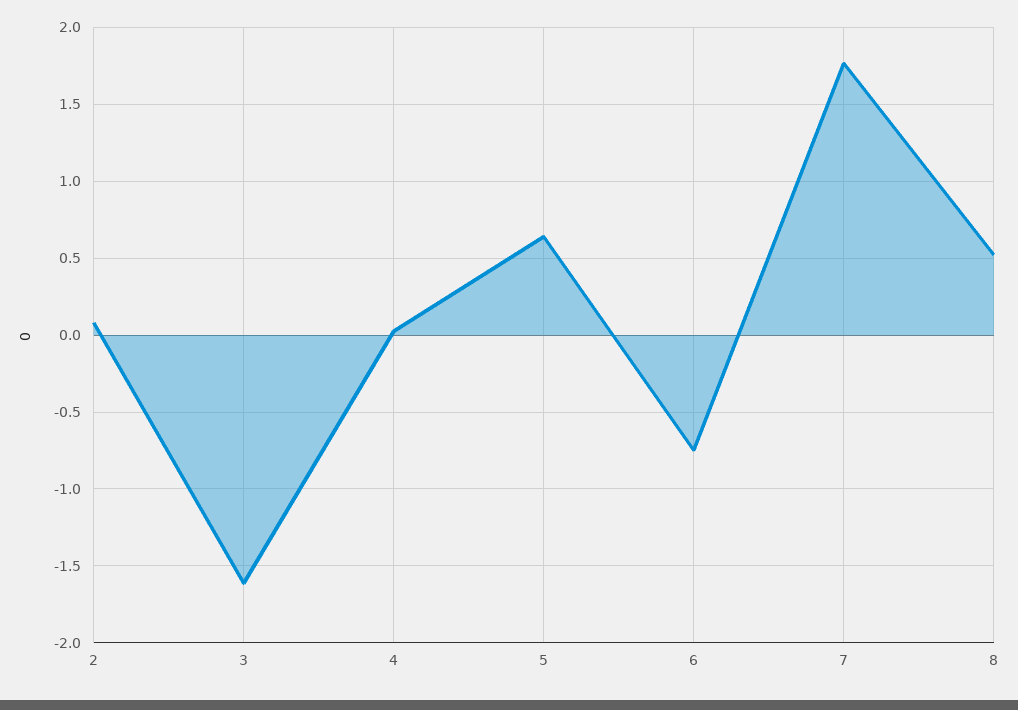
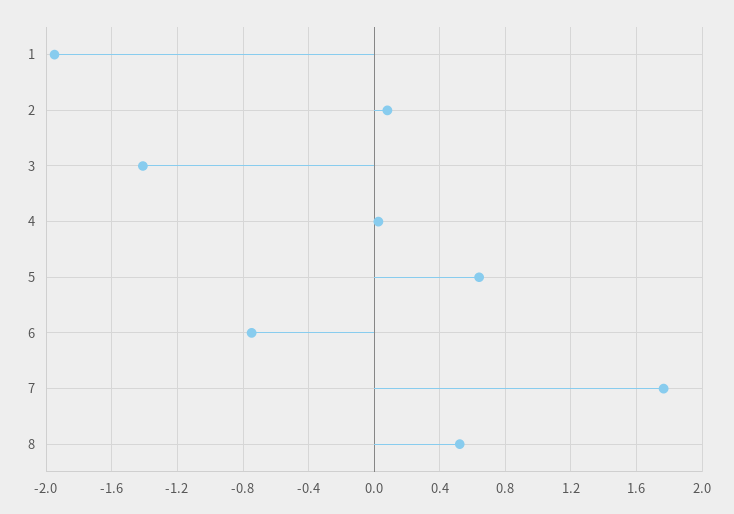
3: -1.6 -> -1.4
1: none -> -1.95

